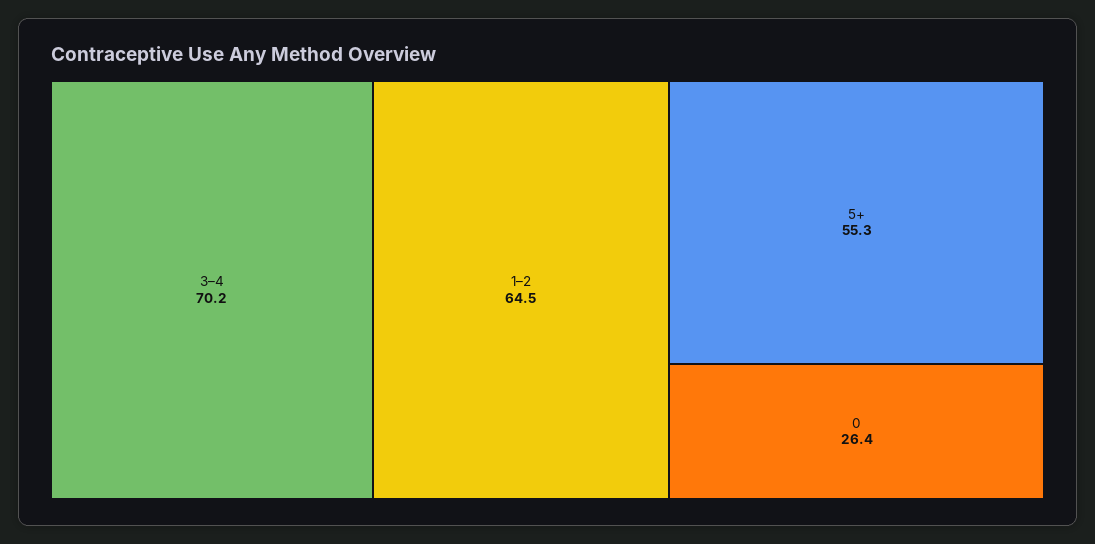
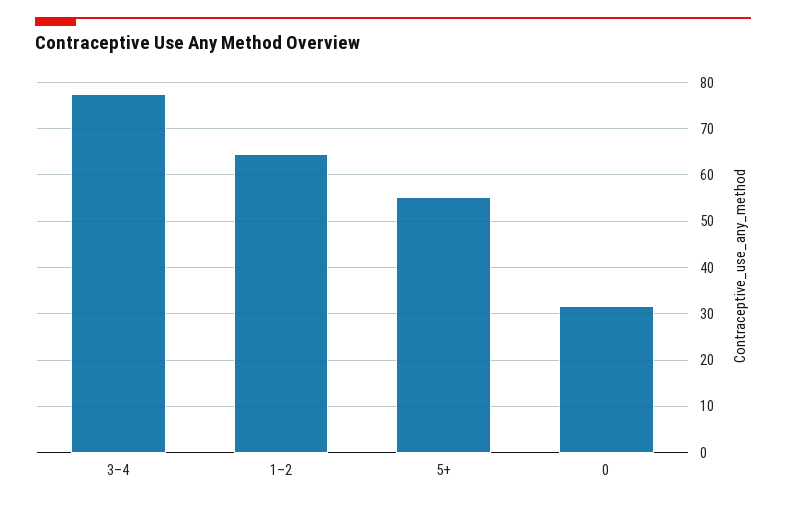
3–4: 70.2 -> 78
0: 26.4 -> 32

